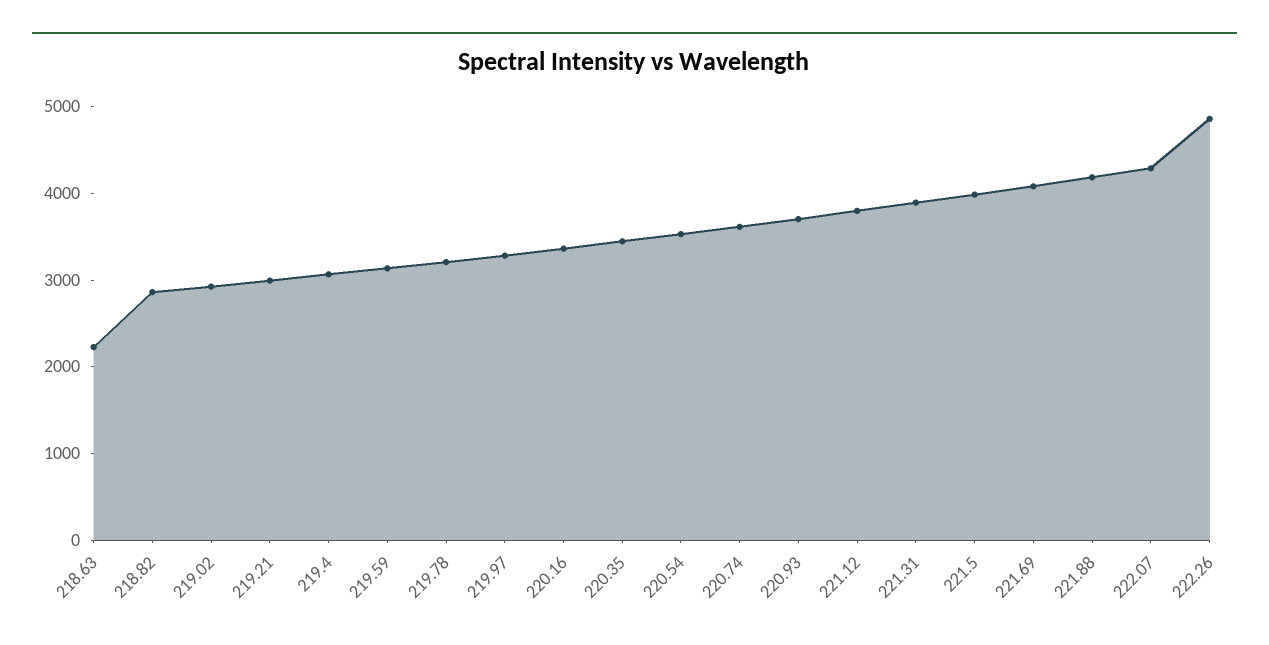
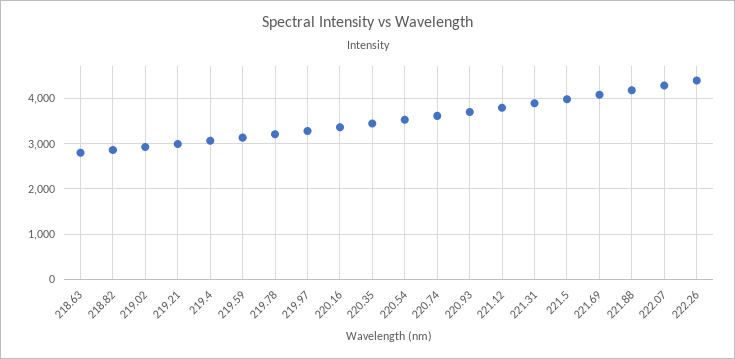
218.63: 2200 -> 2800
222.26: 4800 -> 4400

